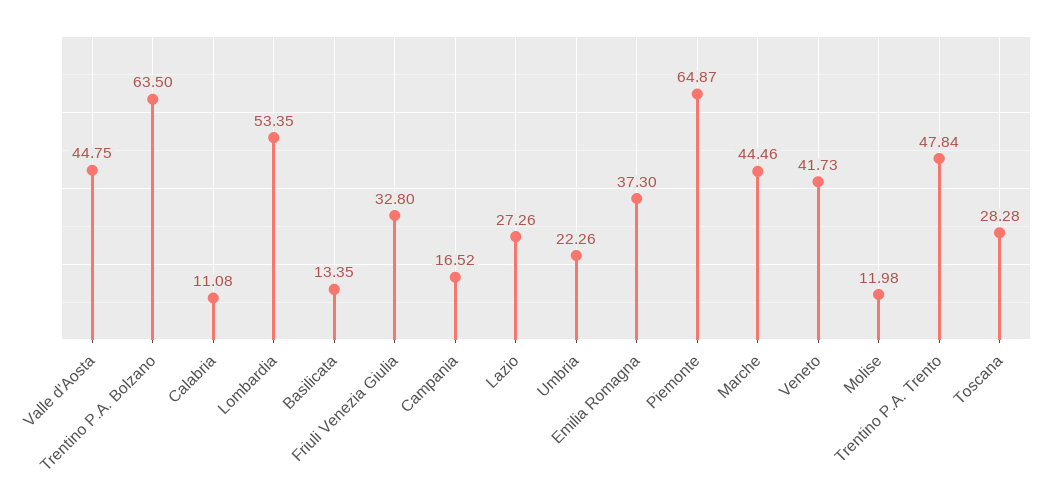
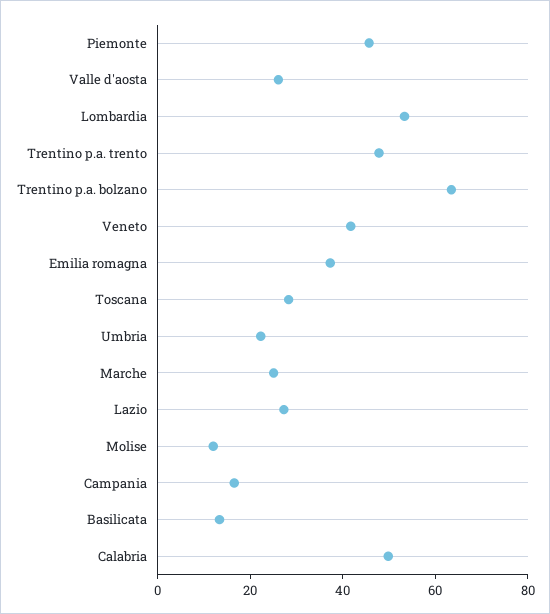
Valle d'Aosta: 44.75 -> 25
Calabria: 11.08 -> 50
Friuli Venezia Giulia: 32.8 -> none
Piemonte: 64.87 -> 45
Marche: 44.46 -> 25

